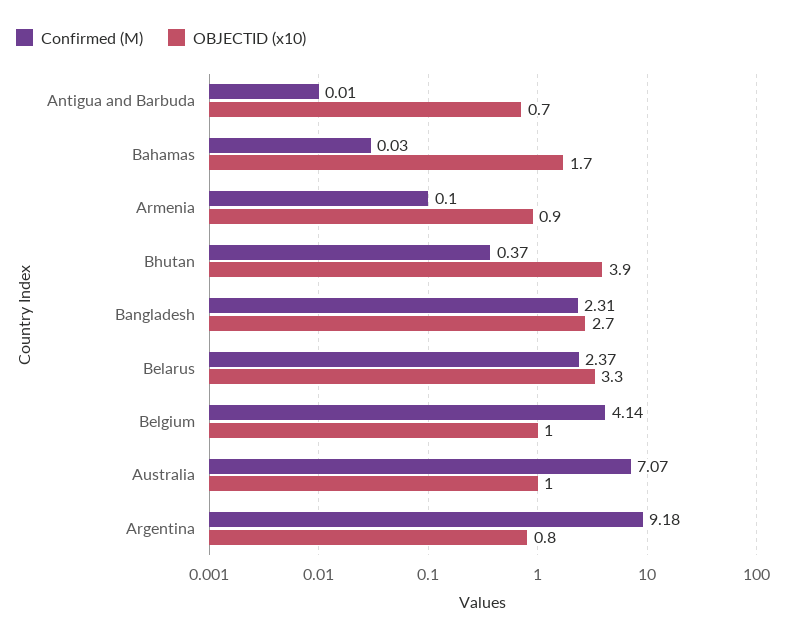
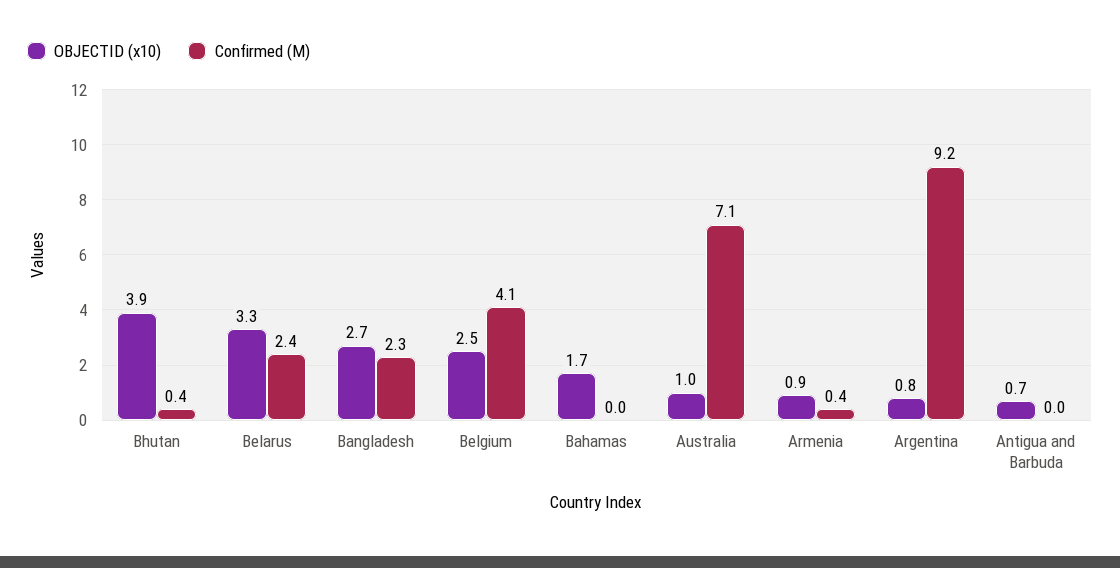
Confirmed (M), Armenia: 0.1 -> 0.4
OBJECTID (x10), Belgium: 1 -> 2.5

